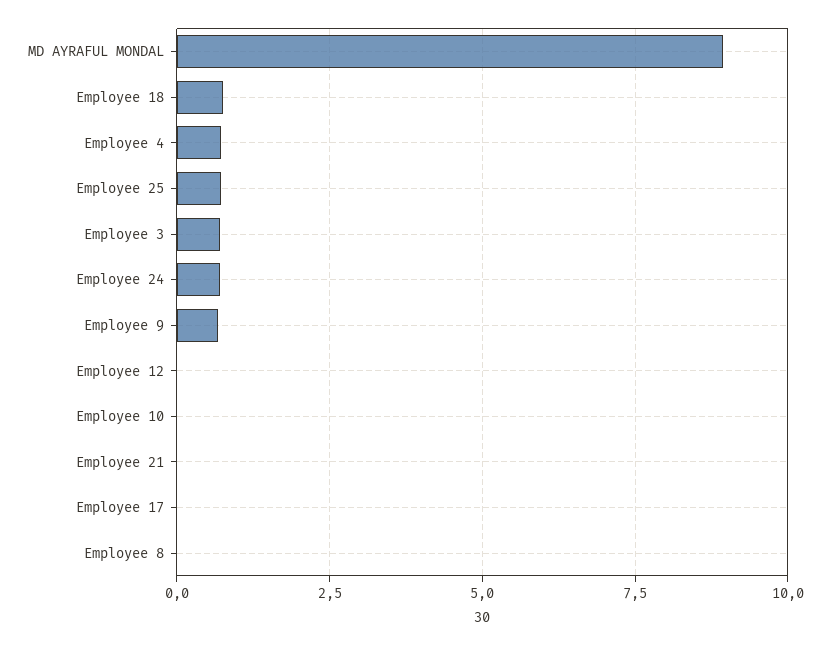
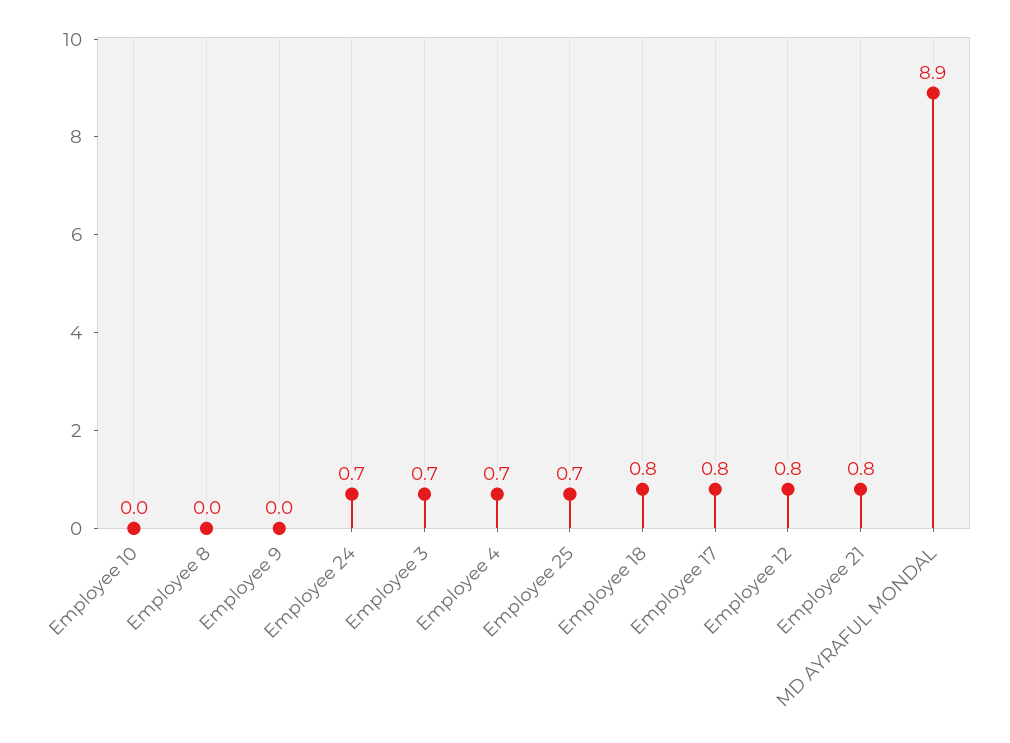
Employee 9: 0.75 -> 0
Employee 12: 0 -> 0.8
Employee 21: 0 -> 0.8
Employee 17: 0 -> 0.8

